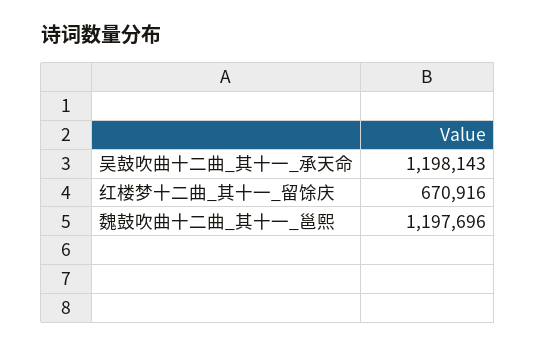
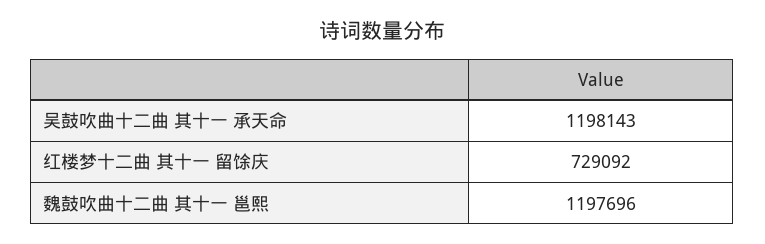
红楼梦十二曲_其十一_留馀庆: 670916 -> 729092

